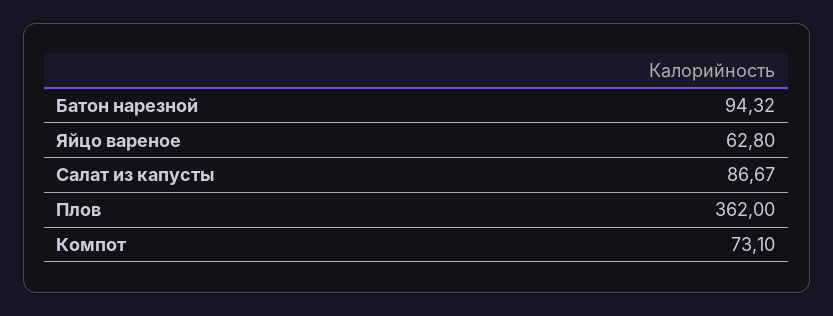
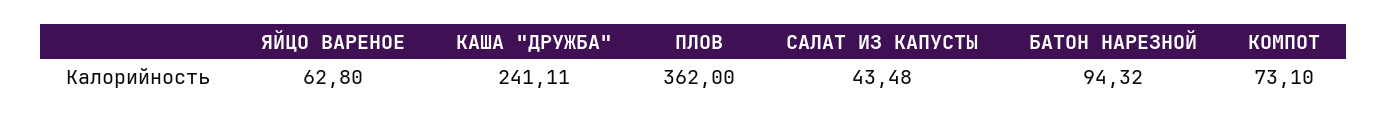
Салат из капусты: 86.67 -> 43.48
КАША "ДРУЖБА": none -> 241.11

